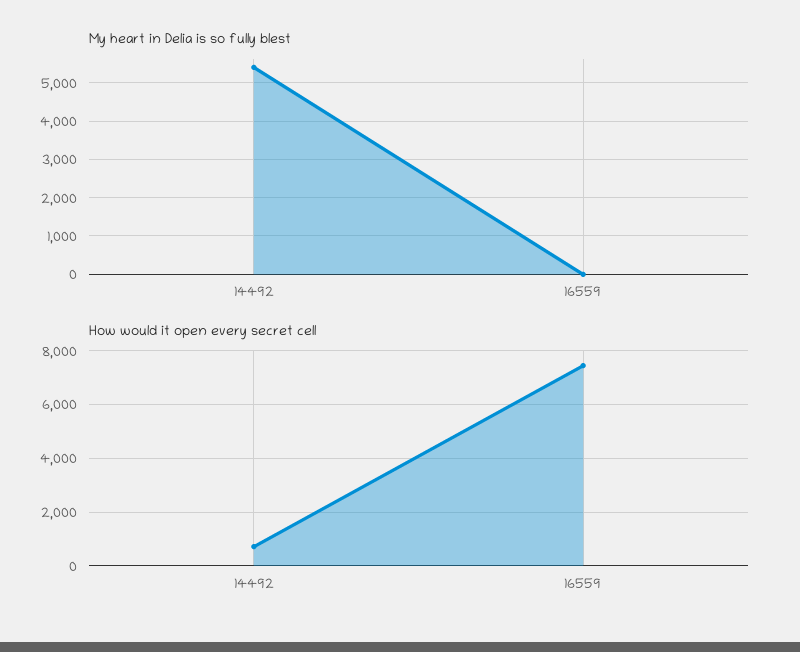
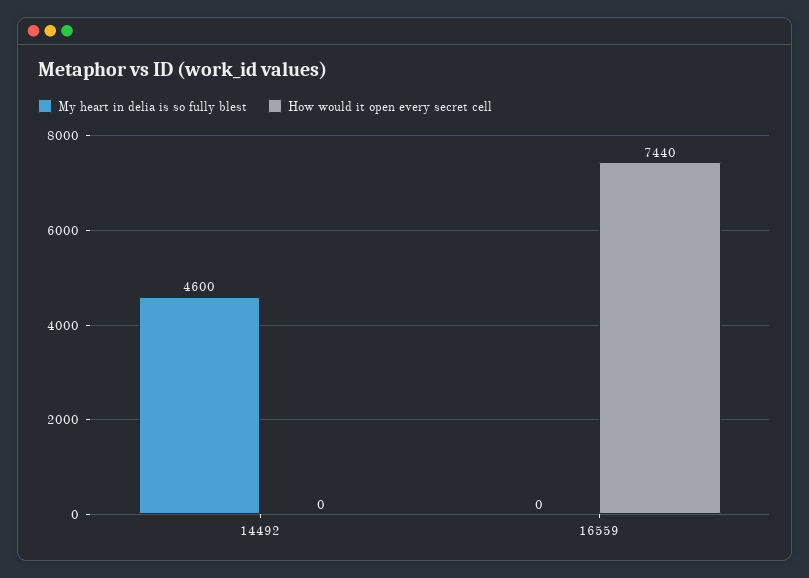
My heart in Delia is so fully blest, 14492: 5400 -> 4600
How would it open every secret cell, 14492: 750 -> 0

